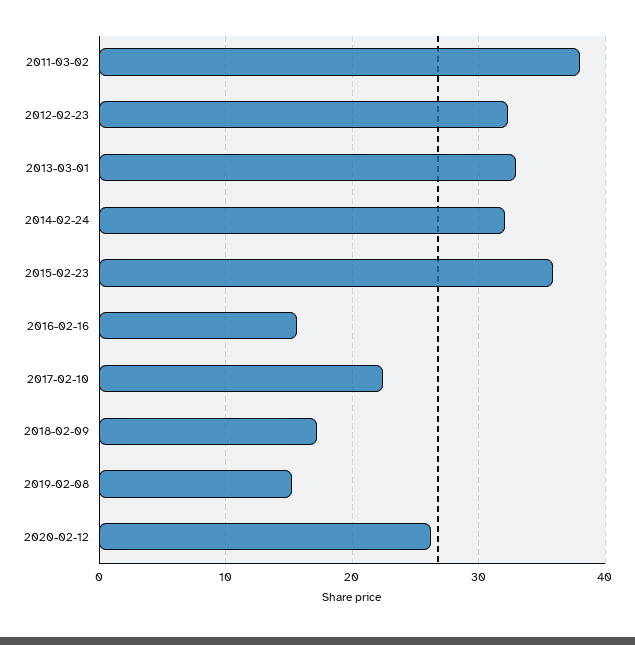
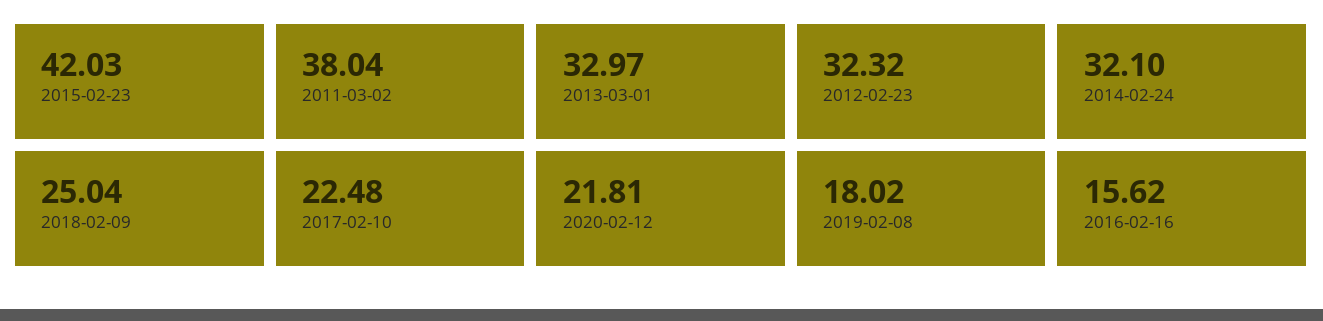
2015-02-23: 36 -> 42.03
2018-02-09: 17 -> 25.04
2019-02-08: 15 -> 18.02
2020-02-12: 26 -> 21.81

